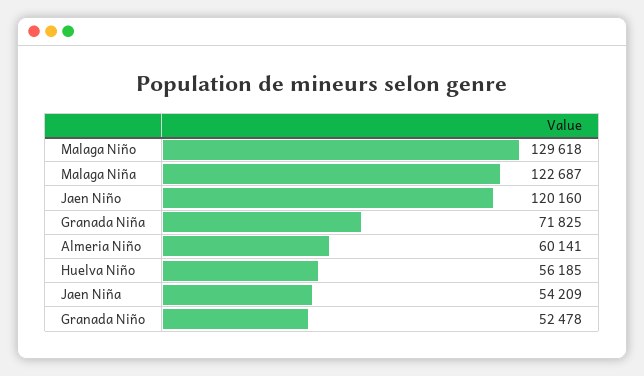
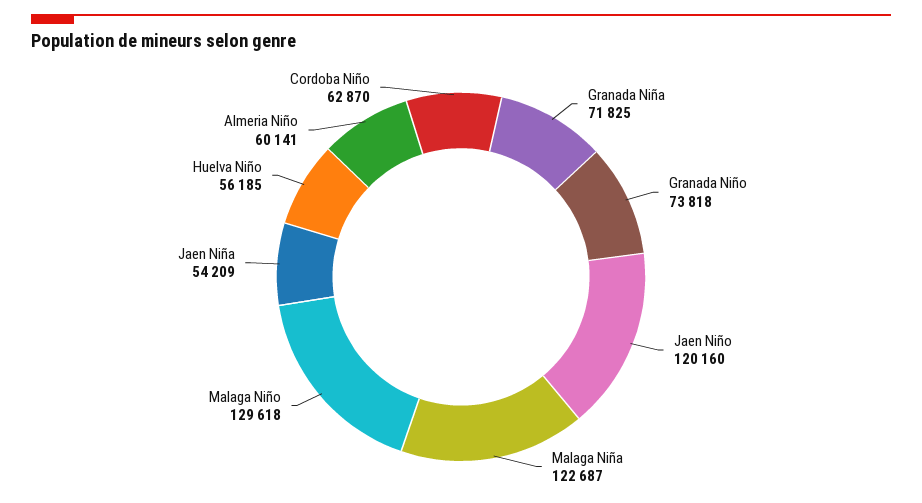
Granada Niño: 52478 -> 73818
Cordoba Niño: none -> 62870

